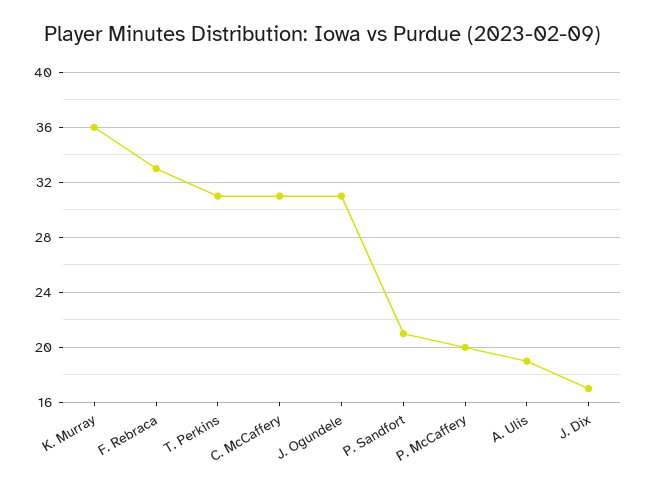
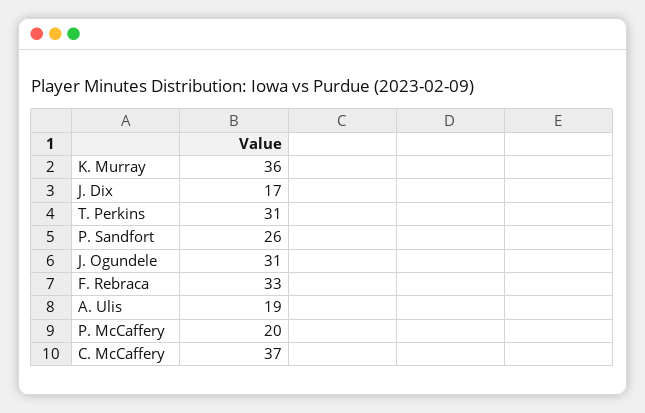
C. McCaffery: 31 -> 37
P. Sandfort: 21 -> 26

